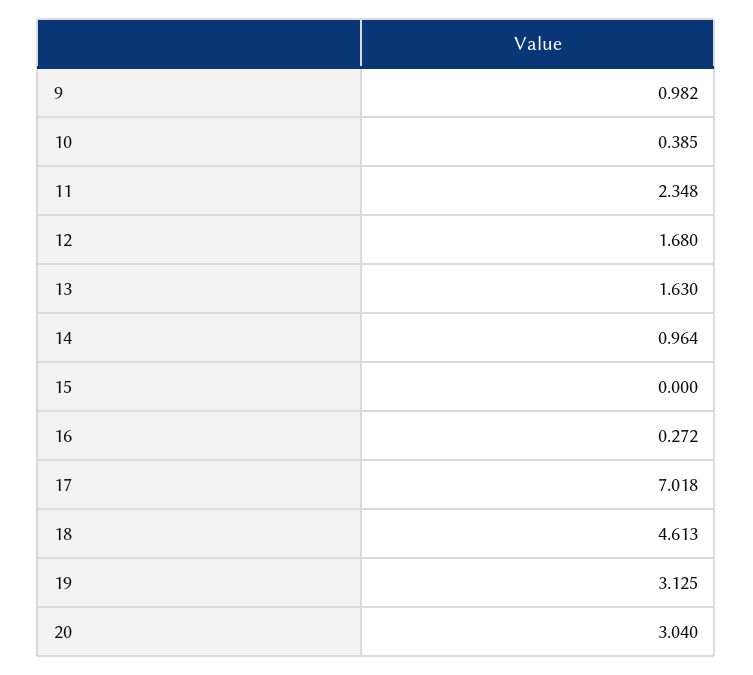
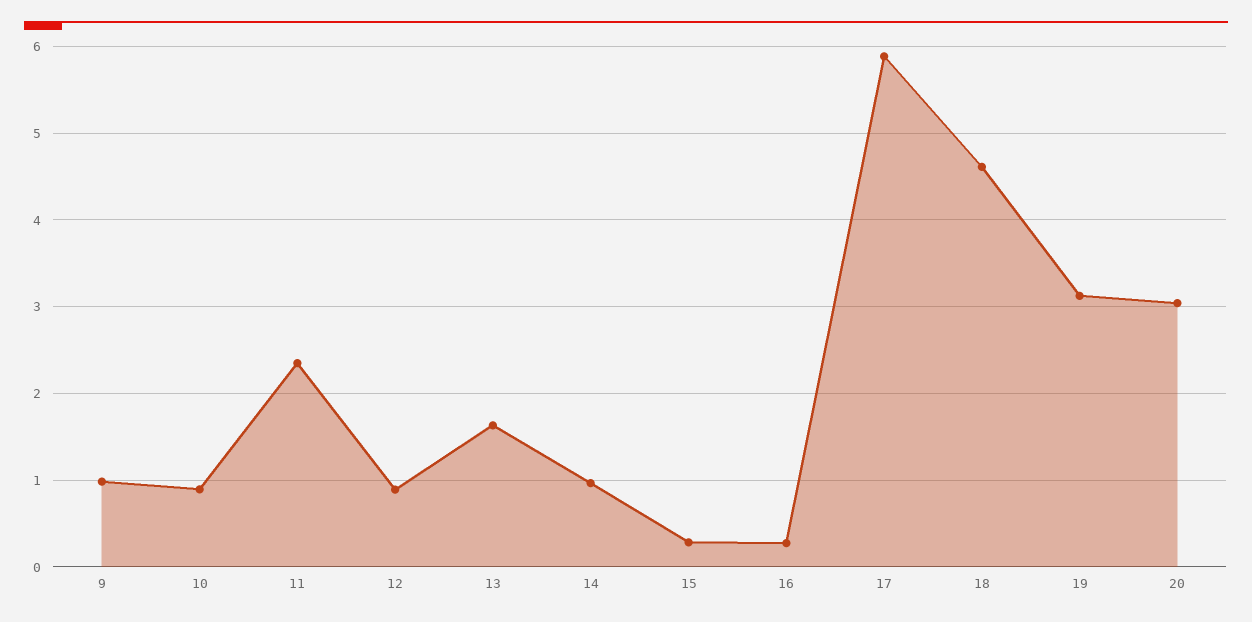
10: 0.385 -> 0.9
12: 1.68 -> 0.9
15: 0 -> 0.3
17: 7.018 -> 5.9

